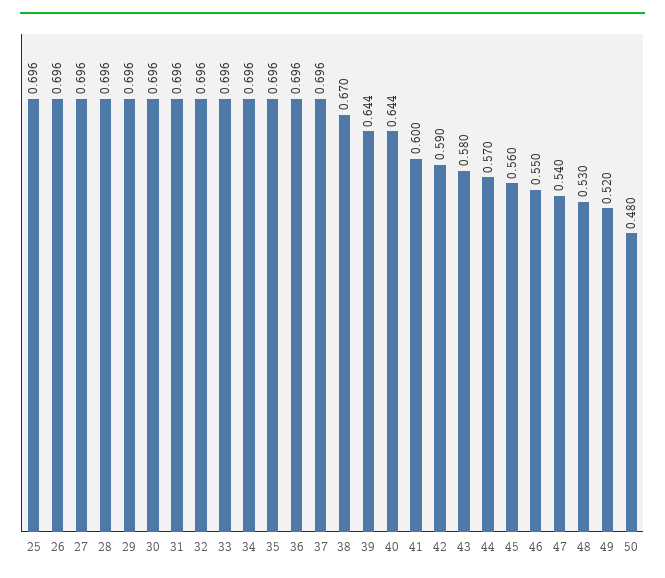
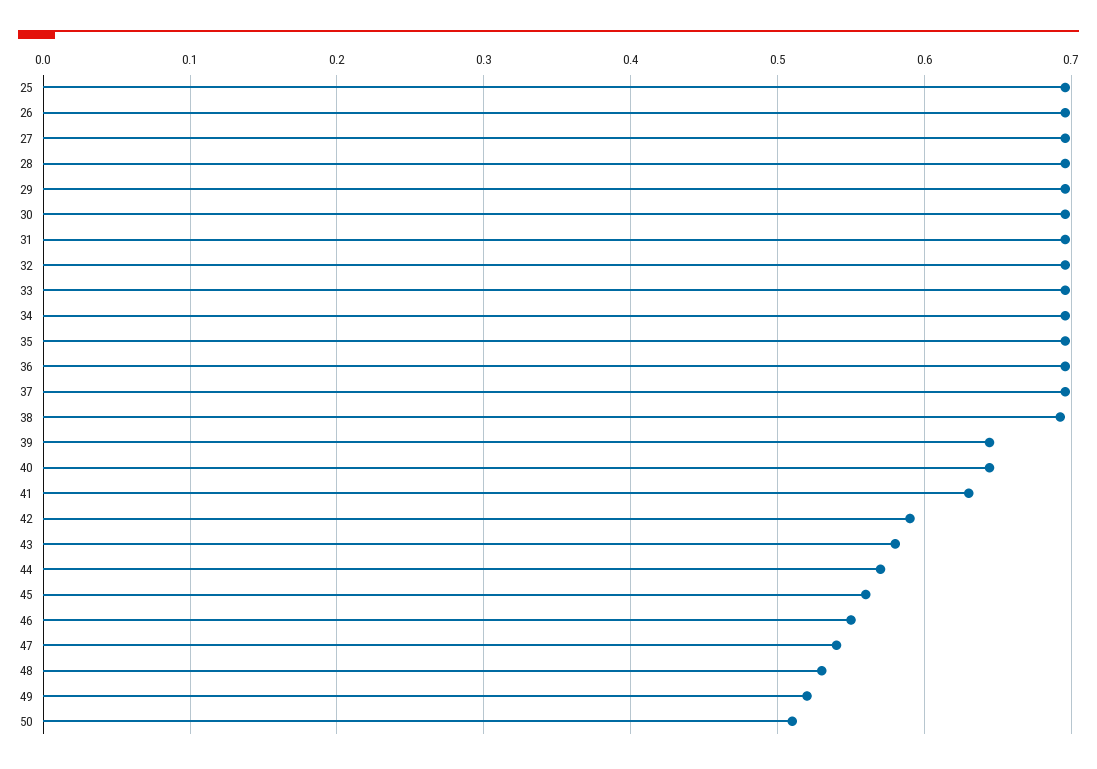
38: 0.67 -> 0.69
41: 0.6 -> 0.63
50: 0.48 -> 0.51

